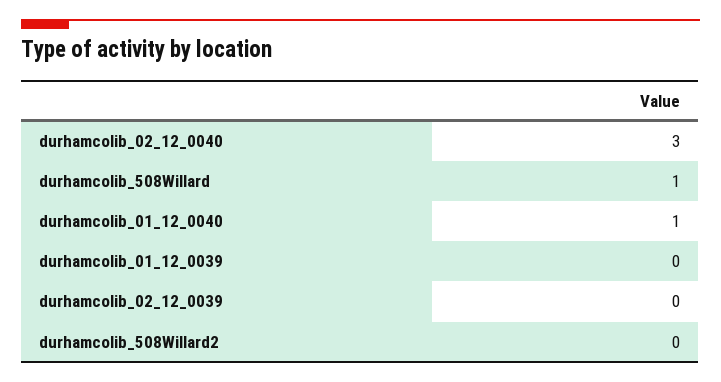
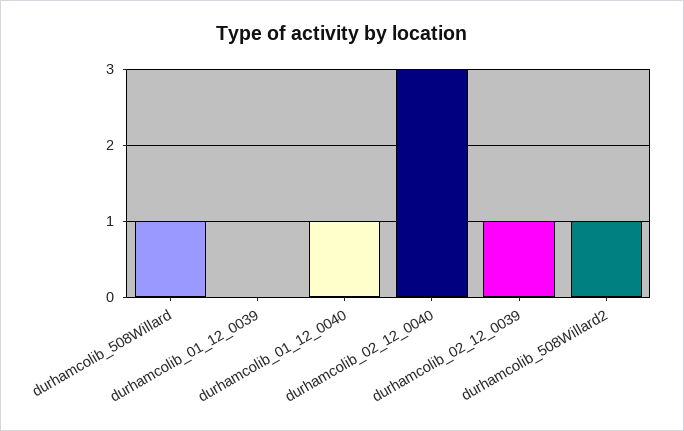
durhamcolib_02_12_0039: 0 -> 1
durhamcolib_508Willard2: 0 -> 1

